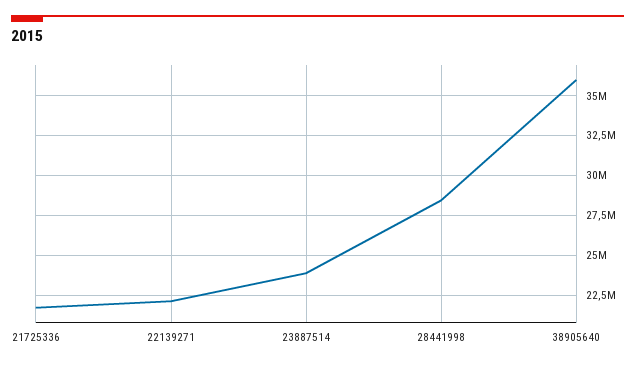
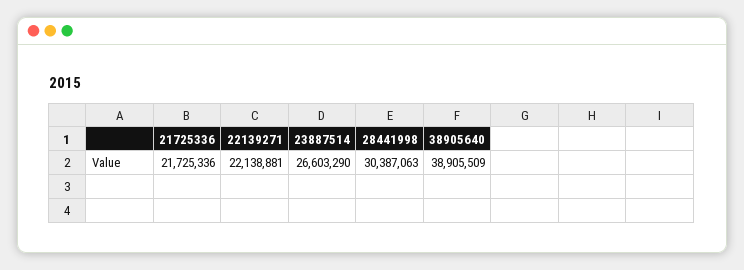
23887514: 24000000 -> 26603290
28441998: 28500000 -> 30387063
38905640: 36000000 -> 38905509

